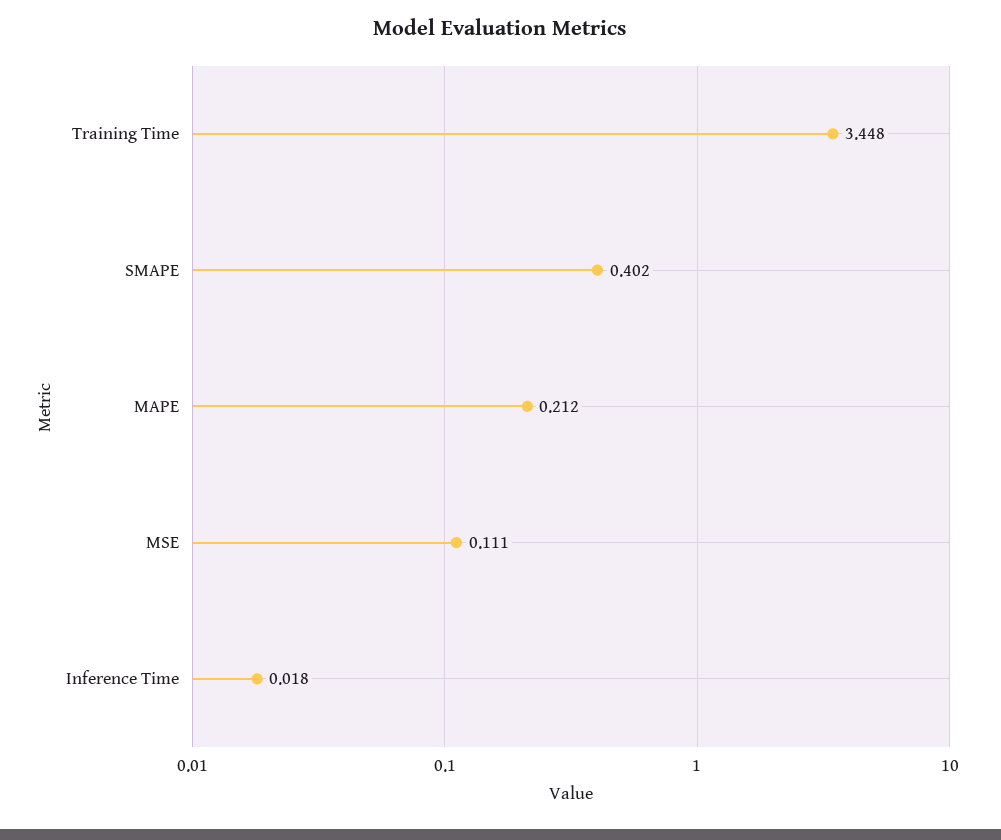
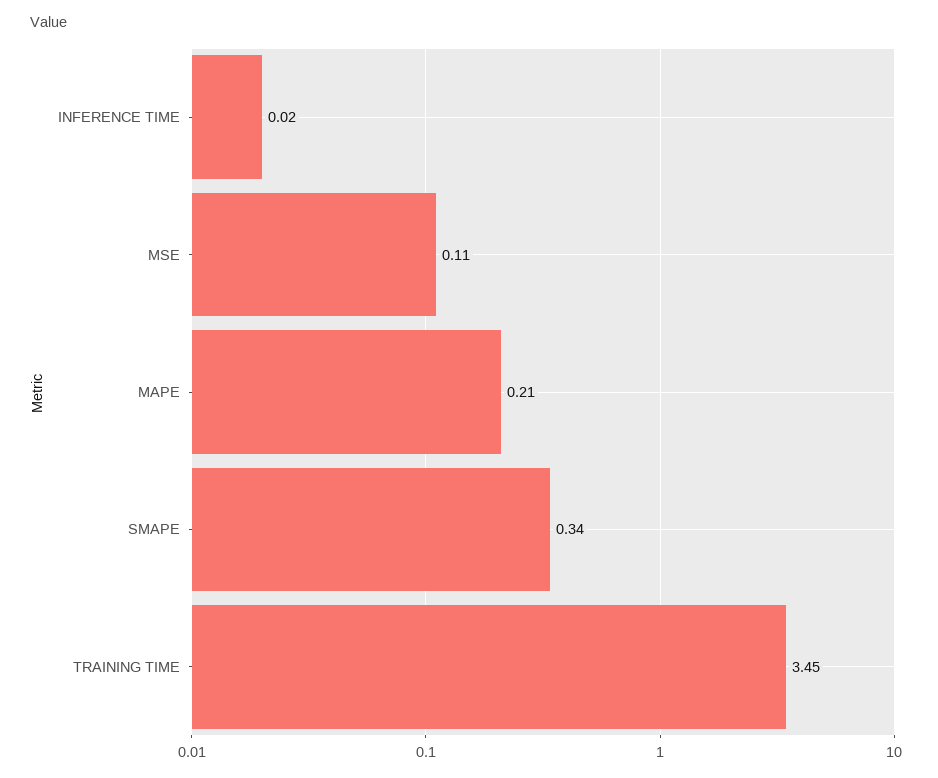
SMAPE: 0.402 -> 0.34

